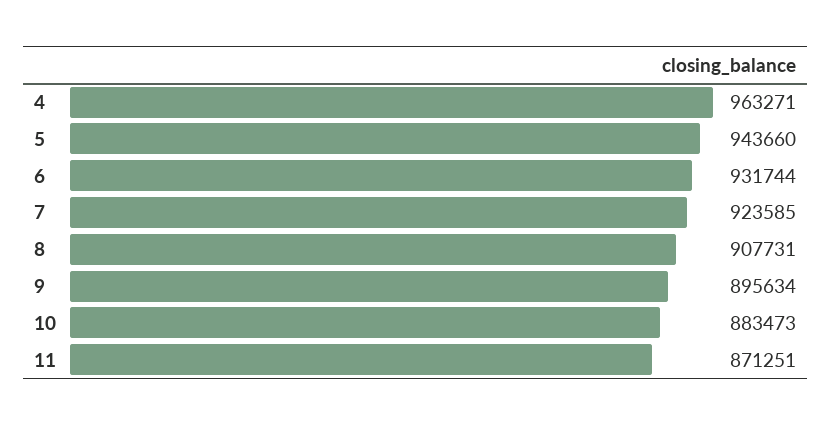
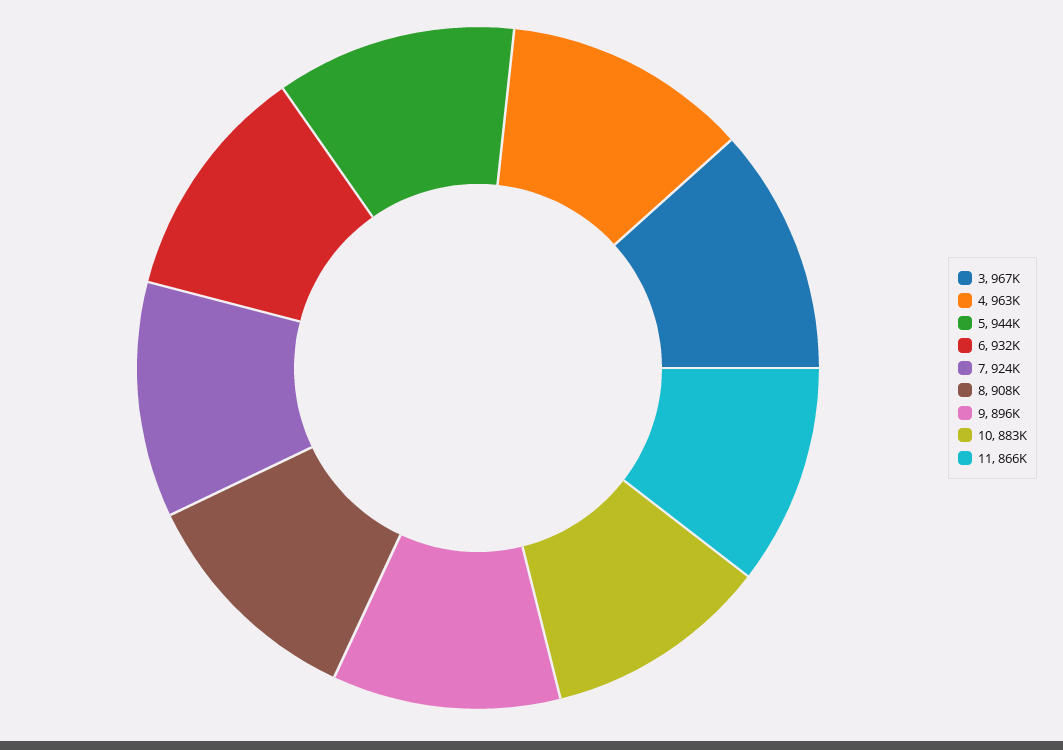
11: 871251 -> 866000
3: none -> 967000

